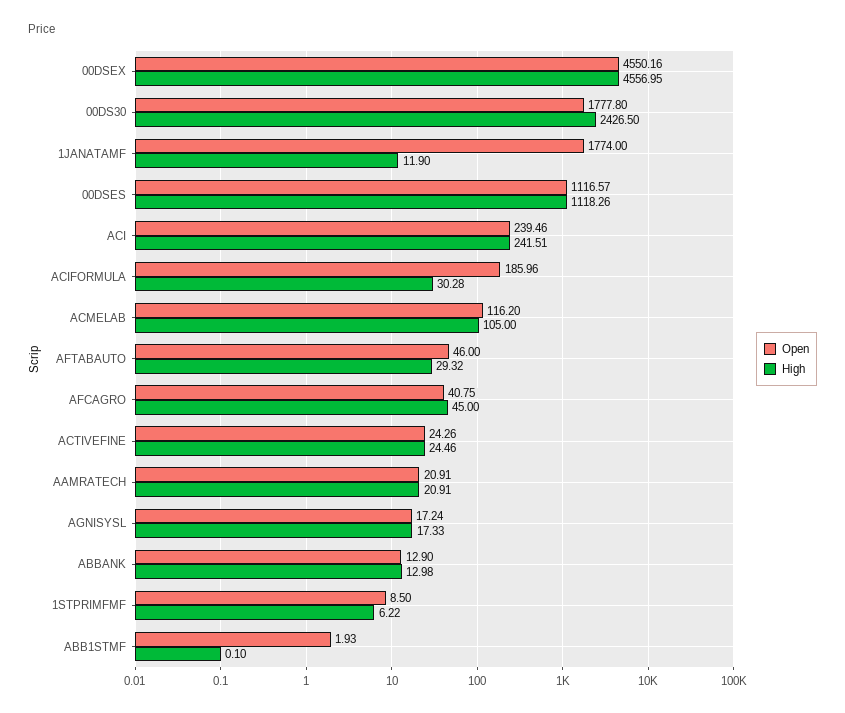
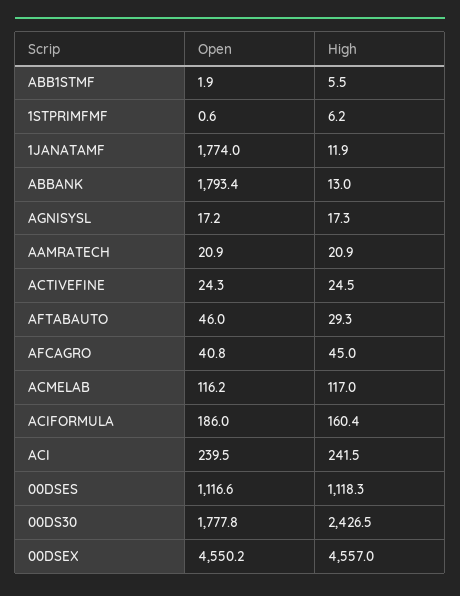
High, ACIFORMULA: 30.28 -> 160.4
High, ACMELAB: 105 -> 117
Open, ABBANK: 12.9 -> 1793.4
Open, 1STPRIMFMF: 8.5 -> 0.6
High, ABB1STMF: 0.1 -> 5.5

